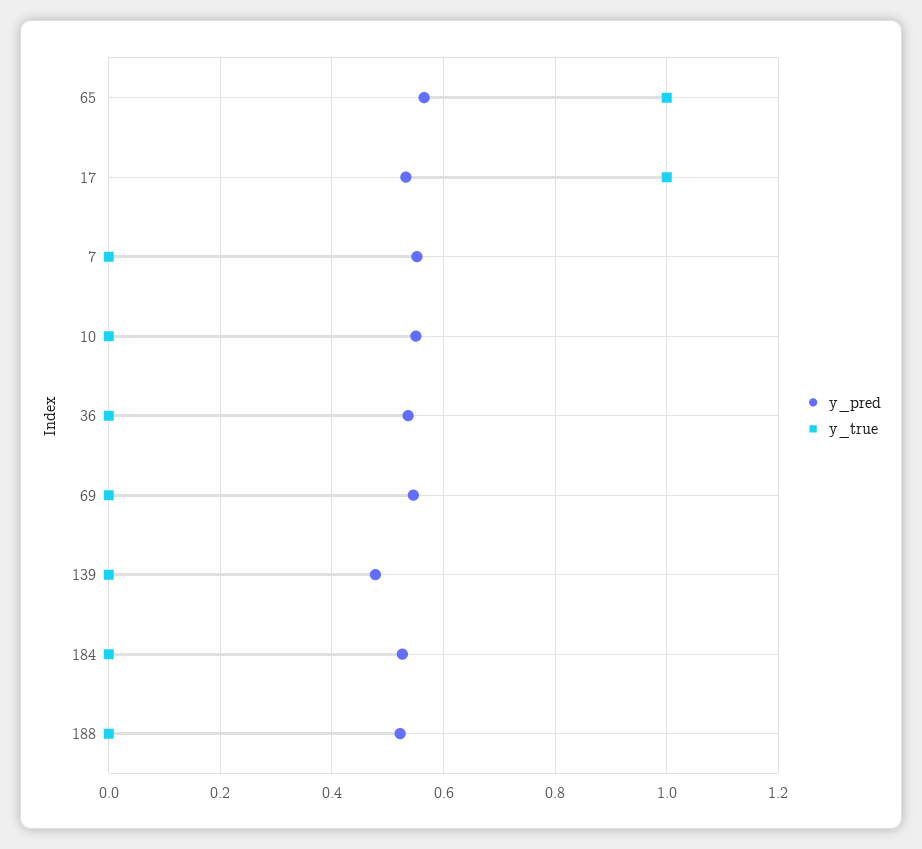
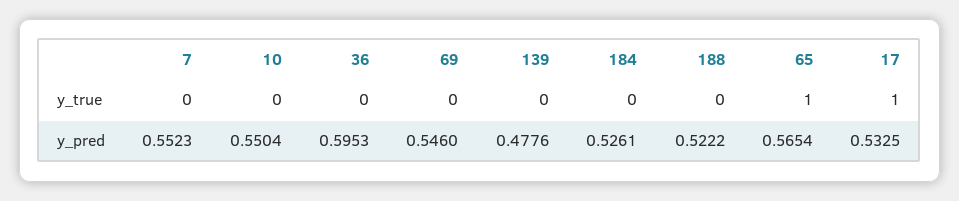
y_pred, 36: 0.54 -> 0.5953

